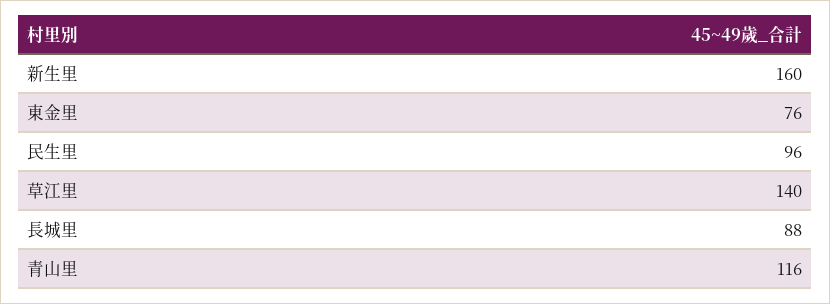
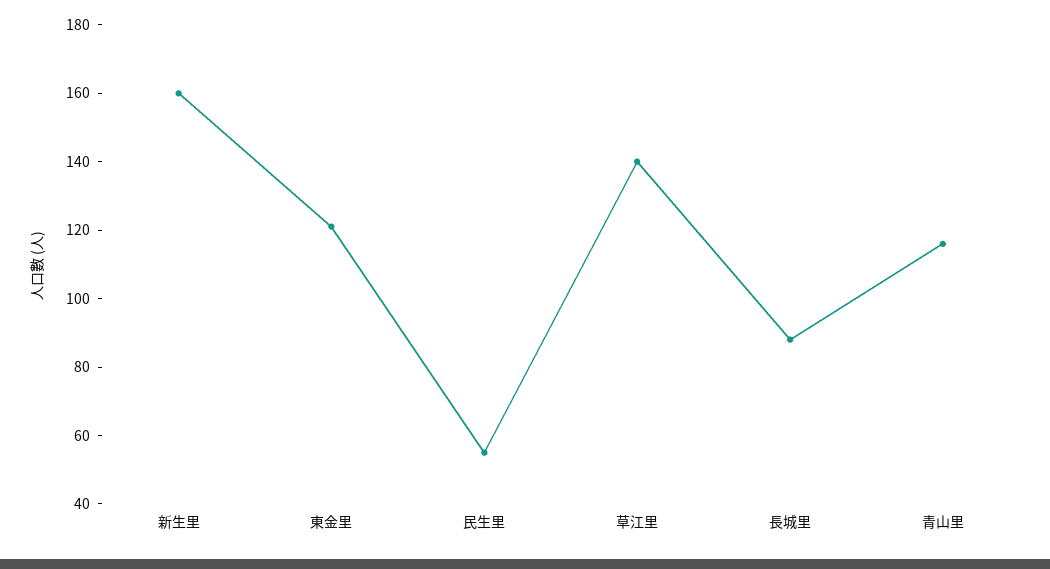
東金里: 76 -> 120
民生里: 96 -> 55

